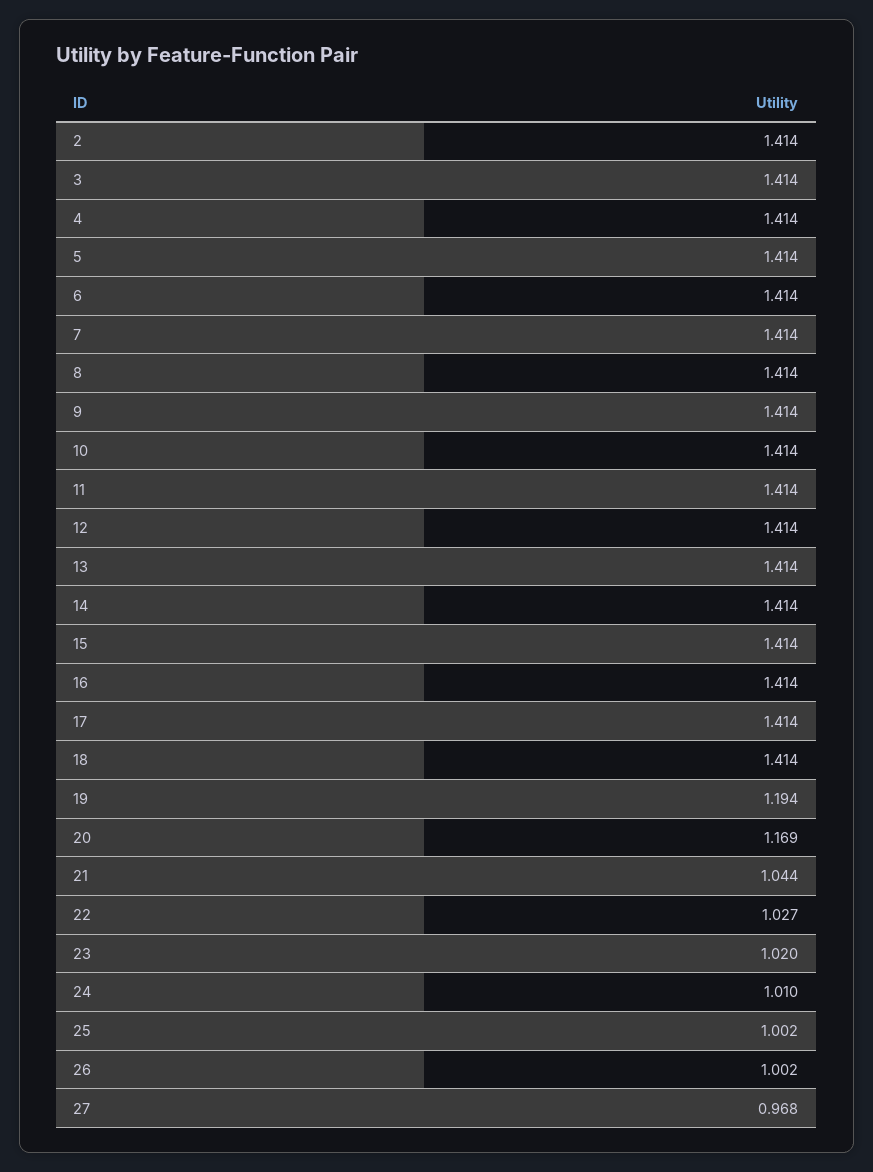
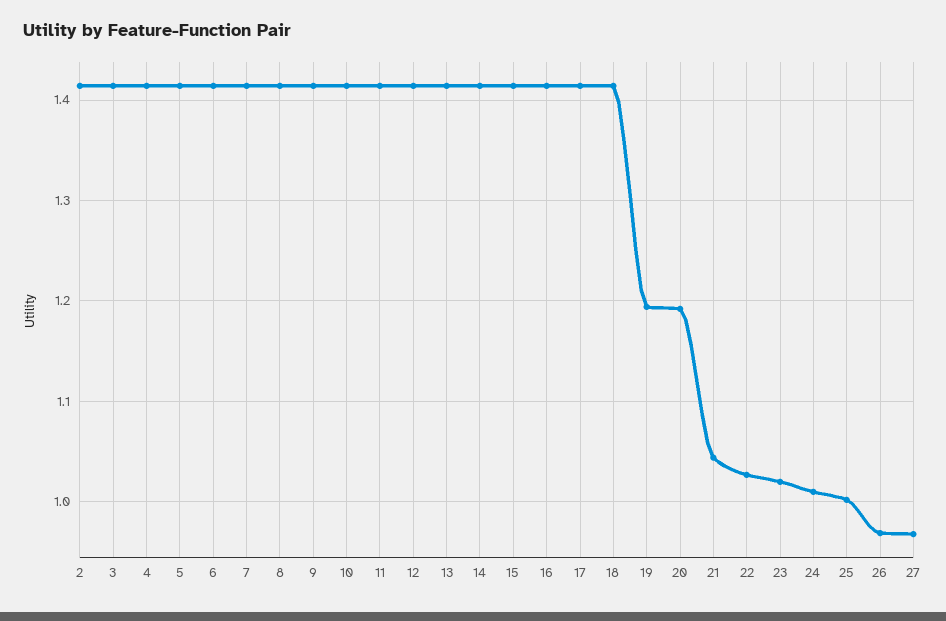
20: 1.169 -> 1.19
26: 1.002 -> 0.97

